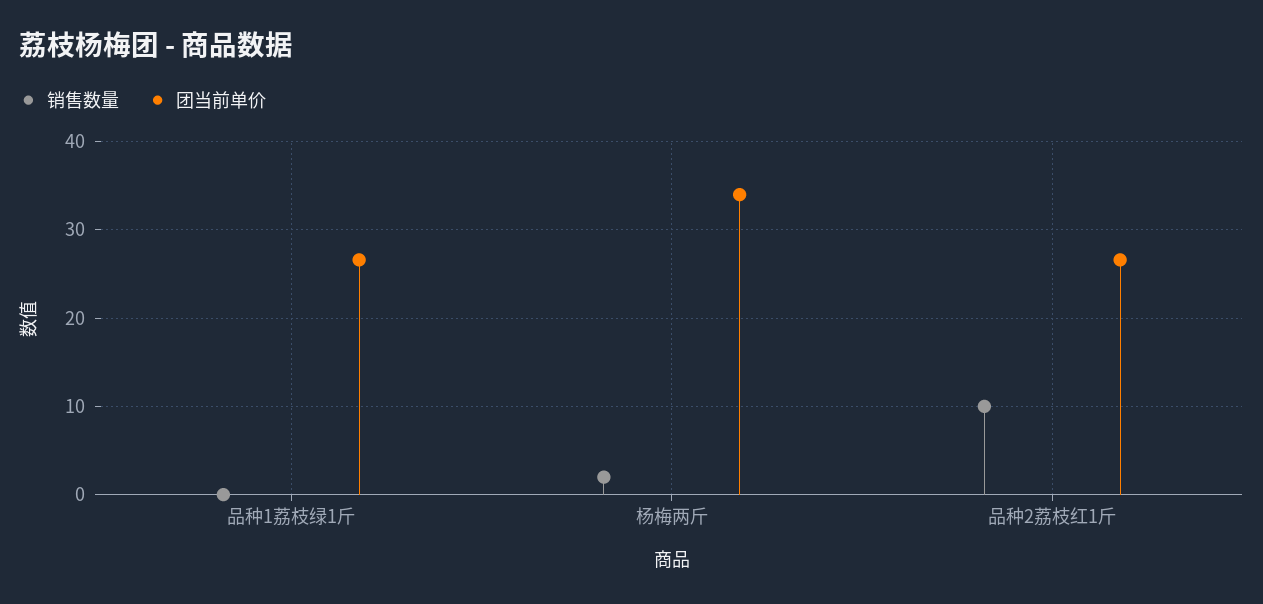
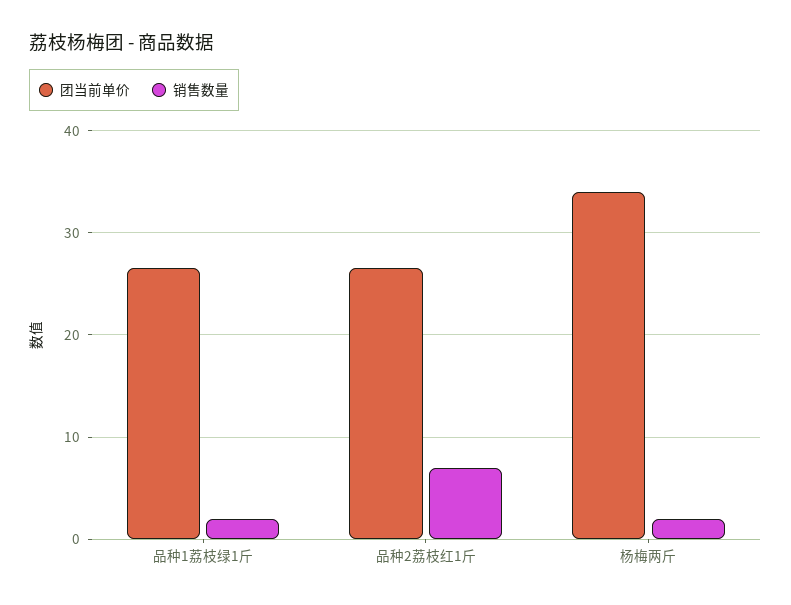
销售数量, 品种1荔枝绿1斤: 0 -> 2
销售数量, 品种2荔枝红1斤: 10 -> 7

